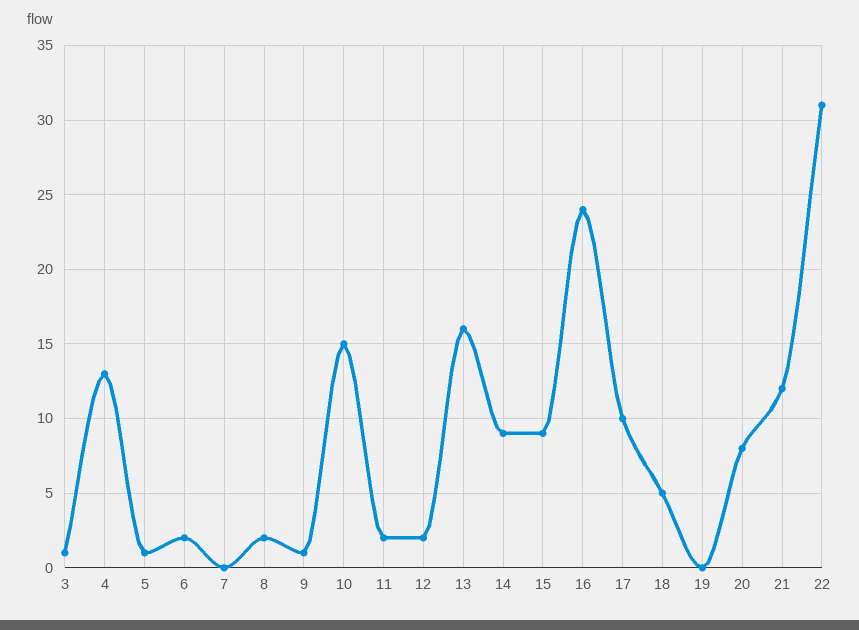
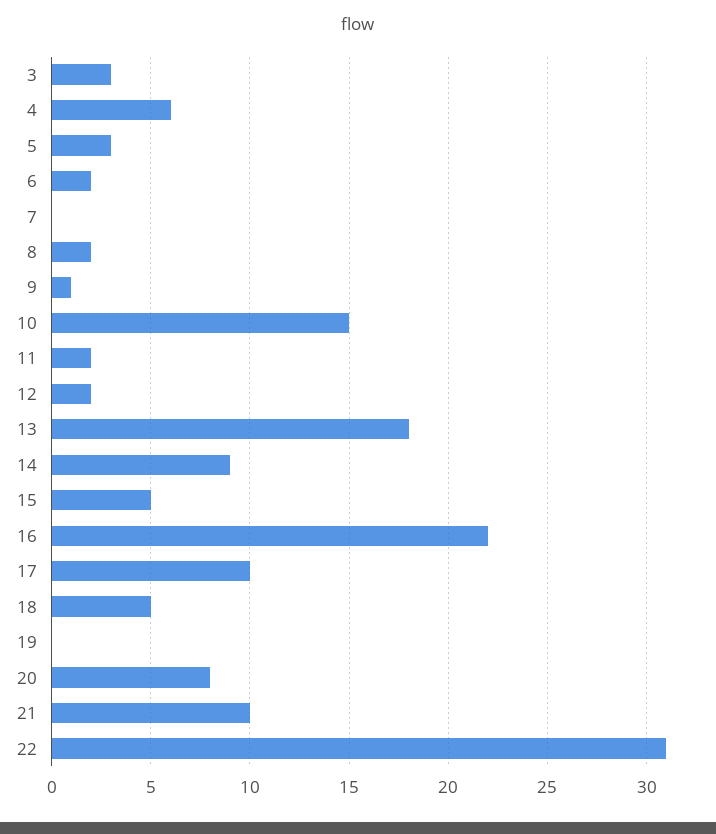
3: 1 -> 3
4: 13 -> 6
5: 1 -> 3
13: 16 -> 18
15: 9 -> 5
16: 24 -> 22
21: 12 -> 10

